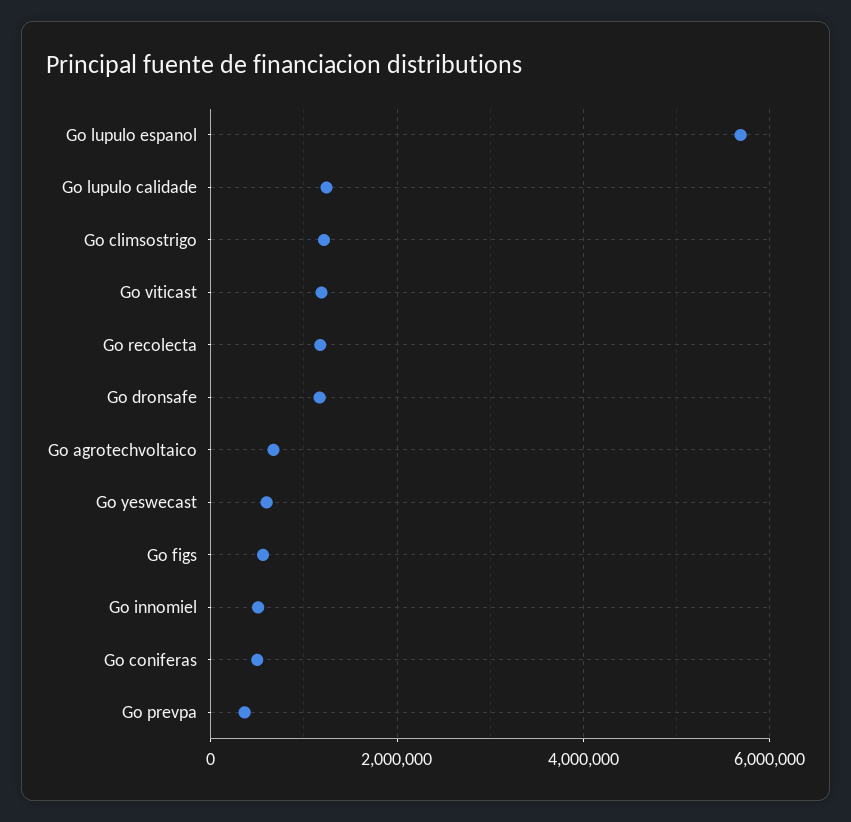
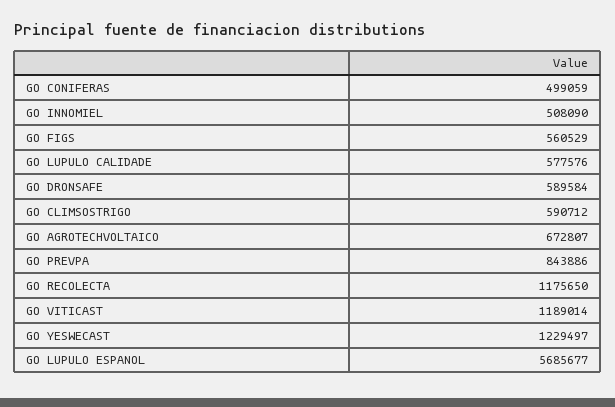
Go lupulo calidade: 1200000 -> 577576
Go climsostrigo: 1200000 -> 590712
Go dronsafe: 1200000 -> 589584
Go yeswecast: 600000 -> 1229497
Go prevpa: 400000 -> 843886

